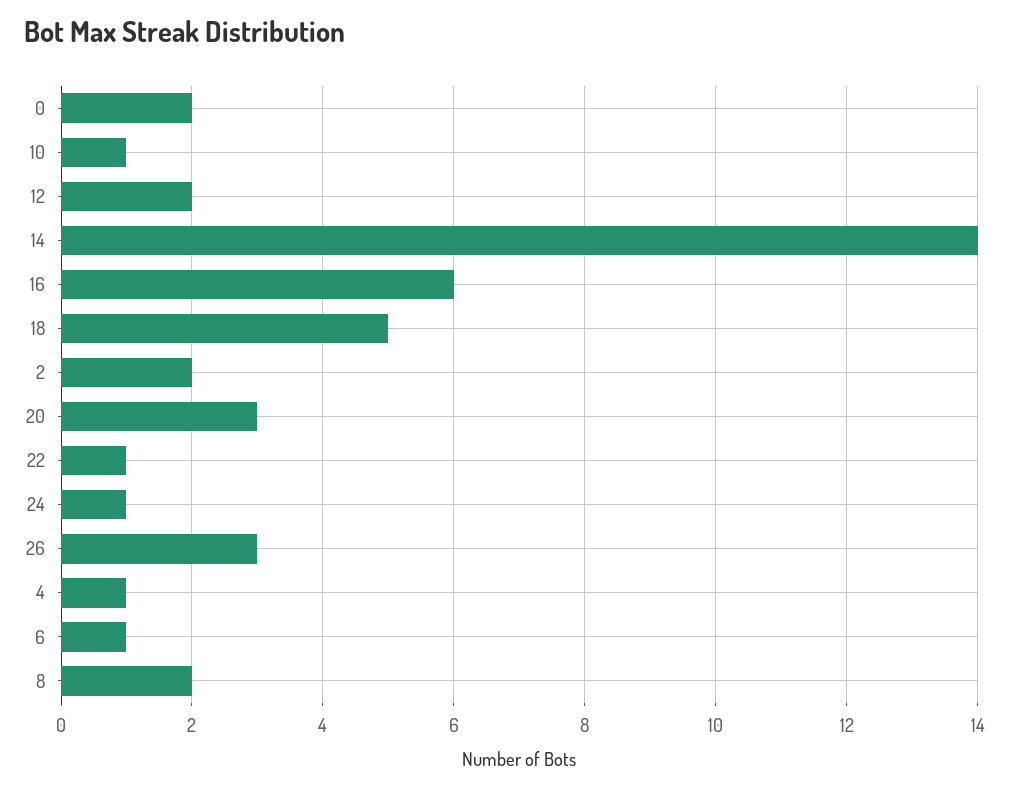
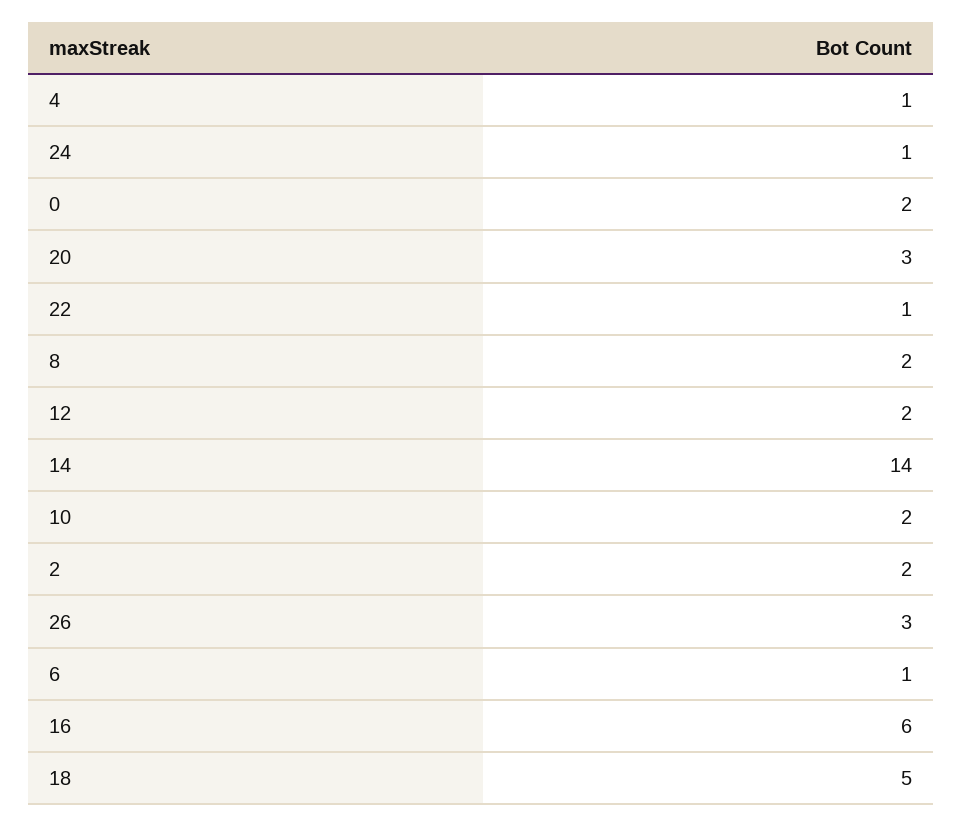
10: 1 -> 2

